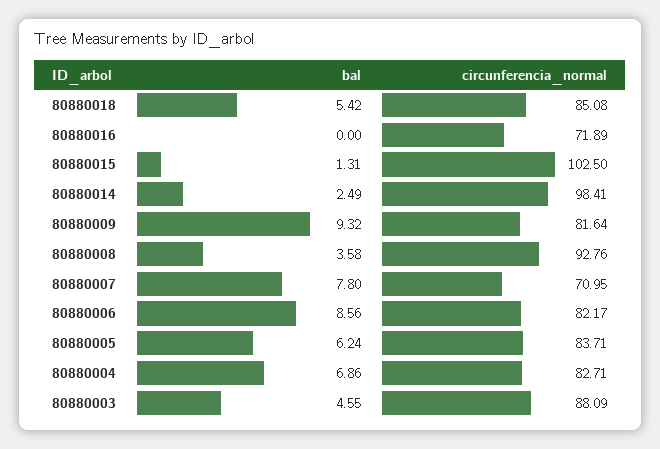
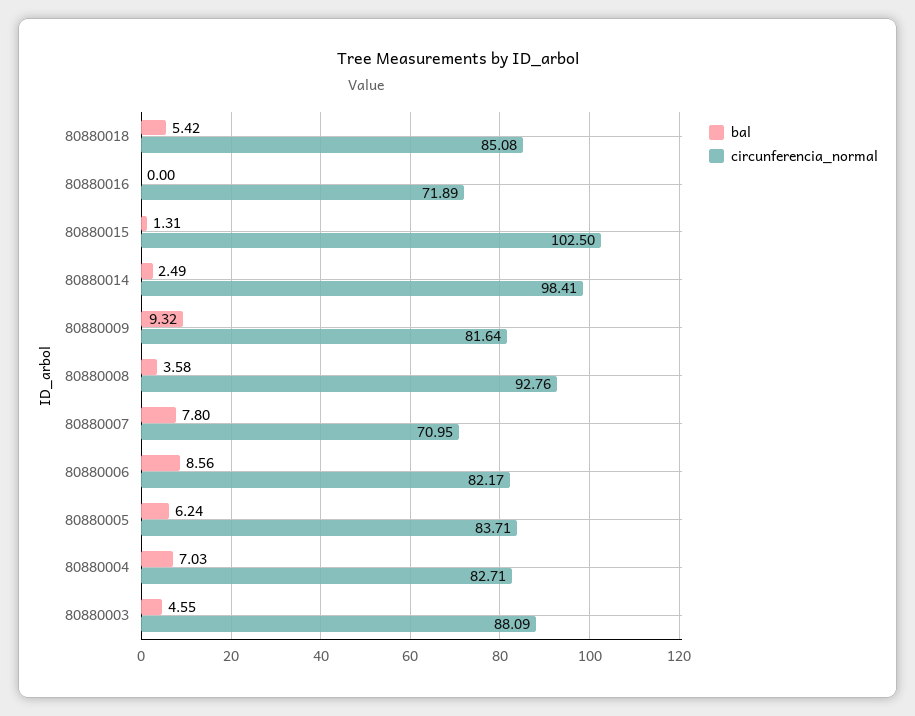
bal, 80880004: 6.86 -> 7.03

